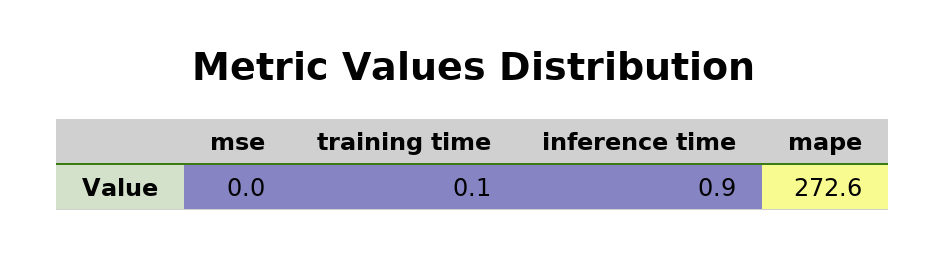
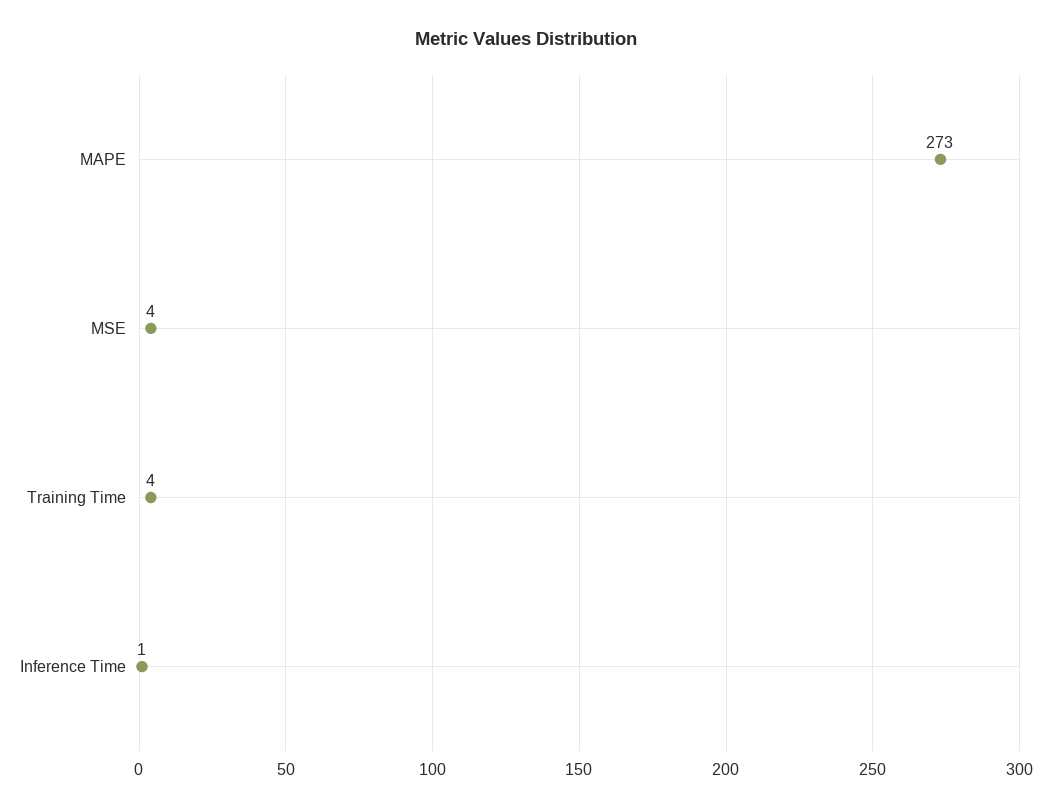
mse: 0 -> 4
training time: 0.1 -> 4

